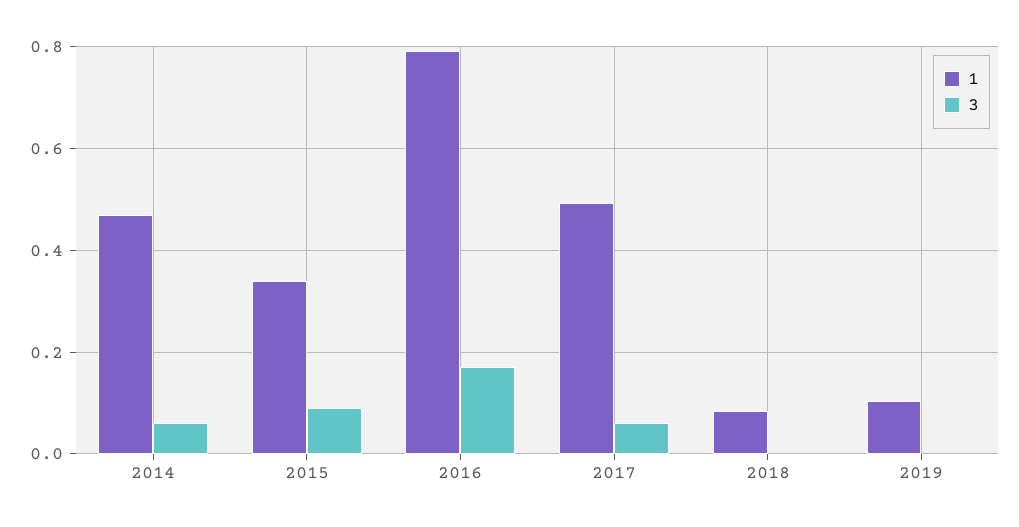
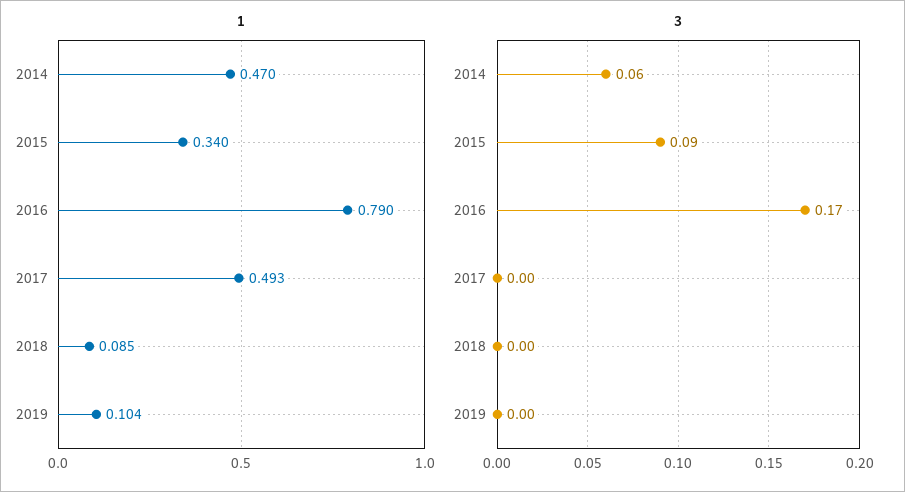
3, 2017: 0.06 -> 0

